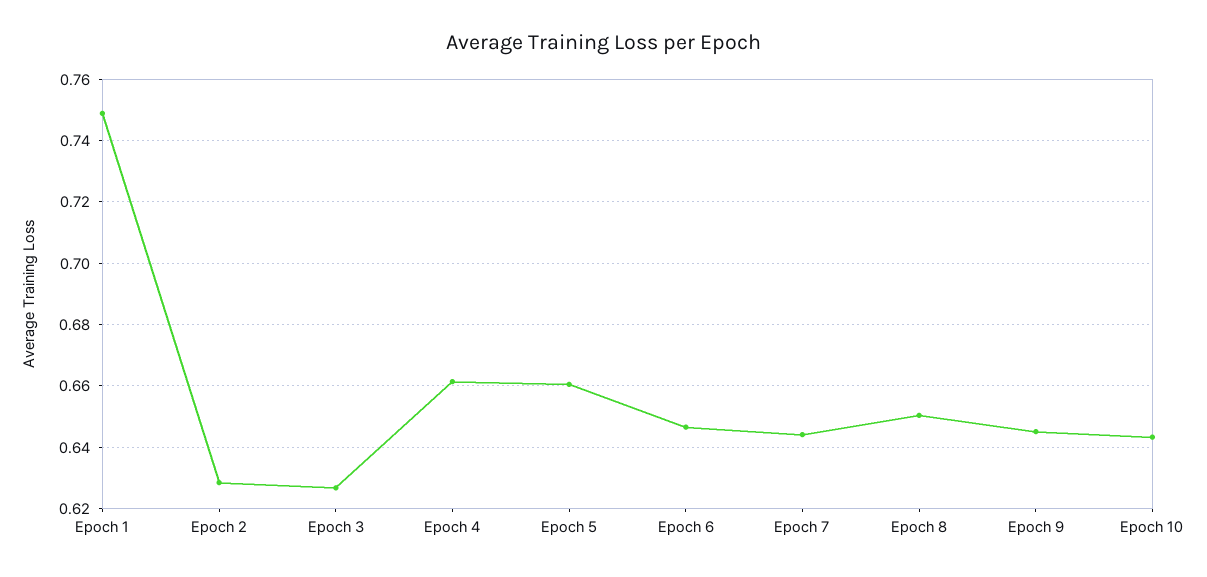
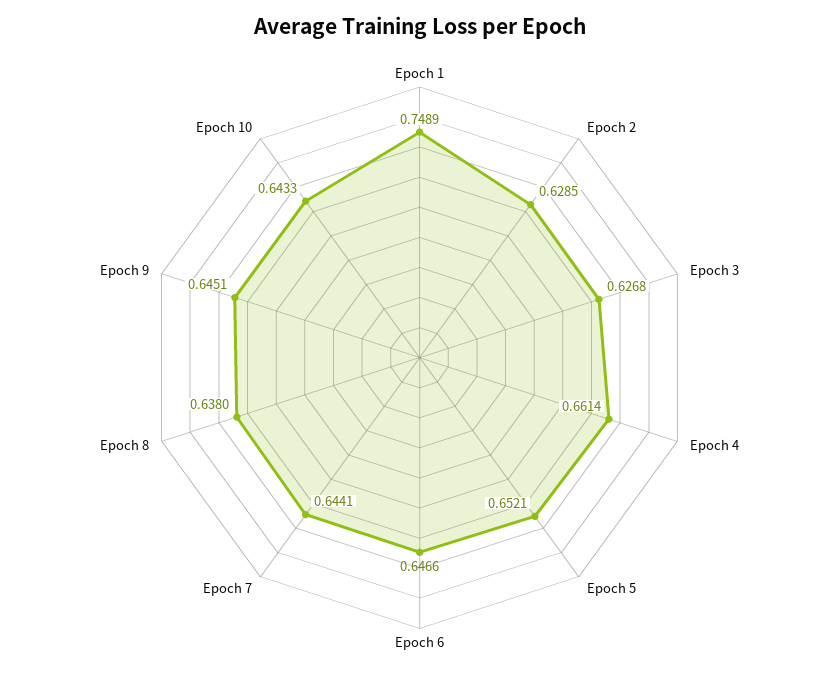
Epoch 5: 0.66 -> 0.6521
Epoch 8: 0.65 -> 0.638

